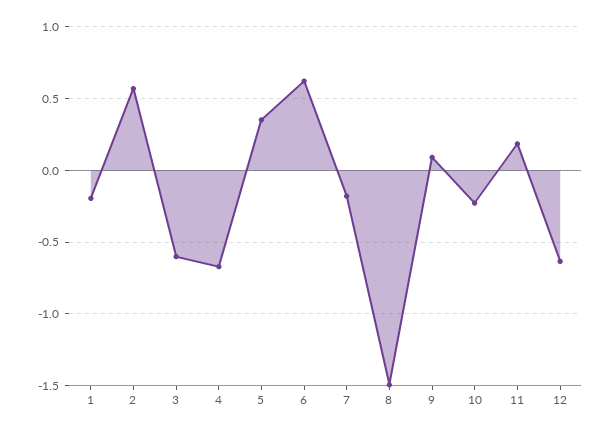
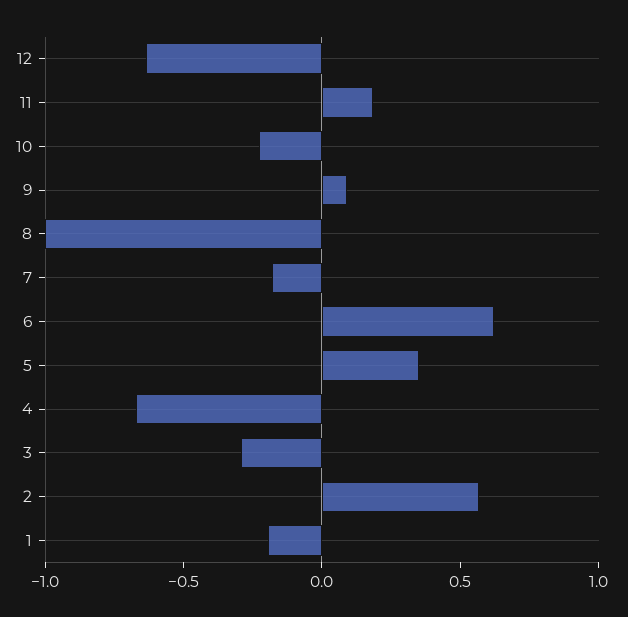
3: -0.6 -> -0.3
8: -1.5 -> -1

